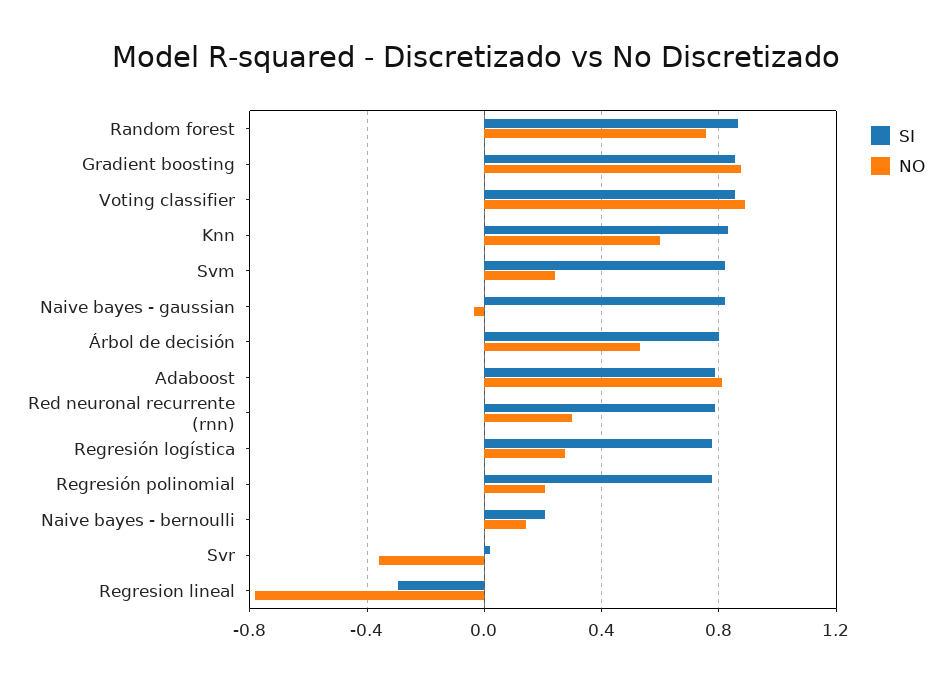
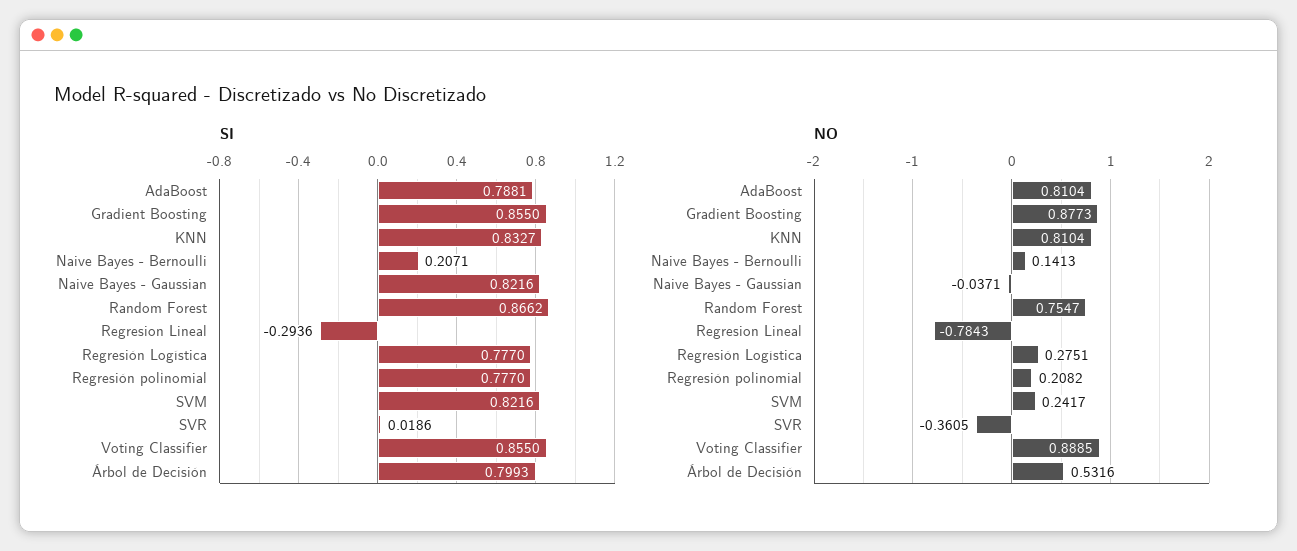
NO, Knn: 0.6 -> 0.8104
SI, Red neuronal recurrente (rnn): 0.8 -> none
NO, Red neuronal recurrente (rnn): 0.3 -> none

